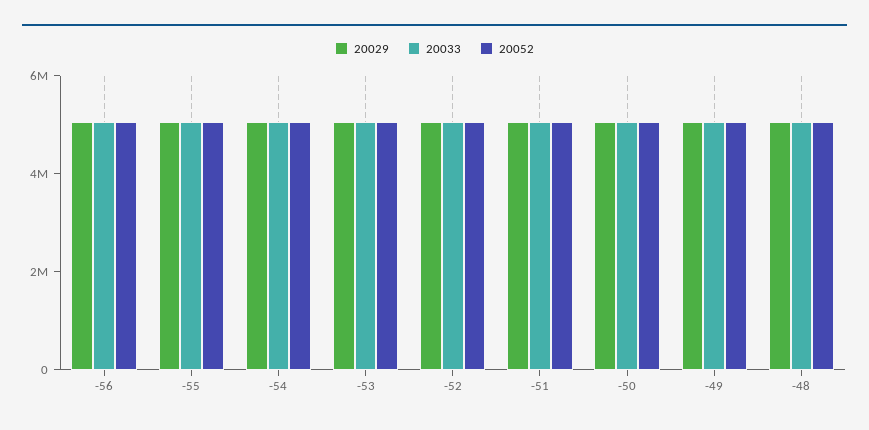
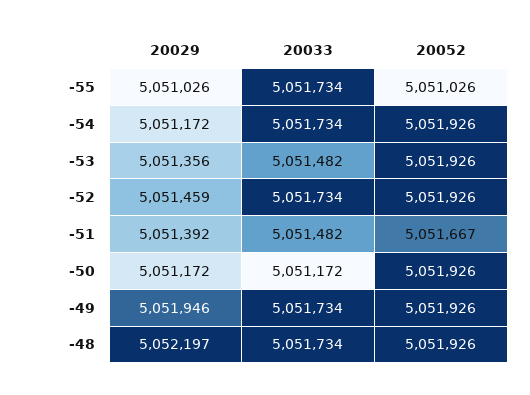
20029, -56: 5000000 -> none
20033, -56: 5000000 -> none
20052, -56: 5000000 -> none

